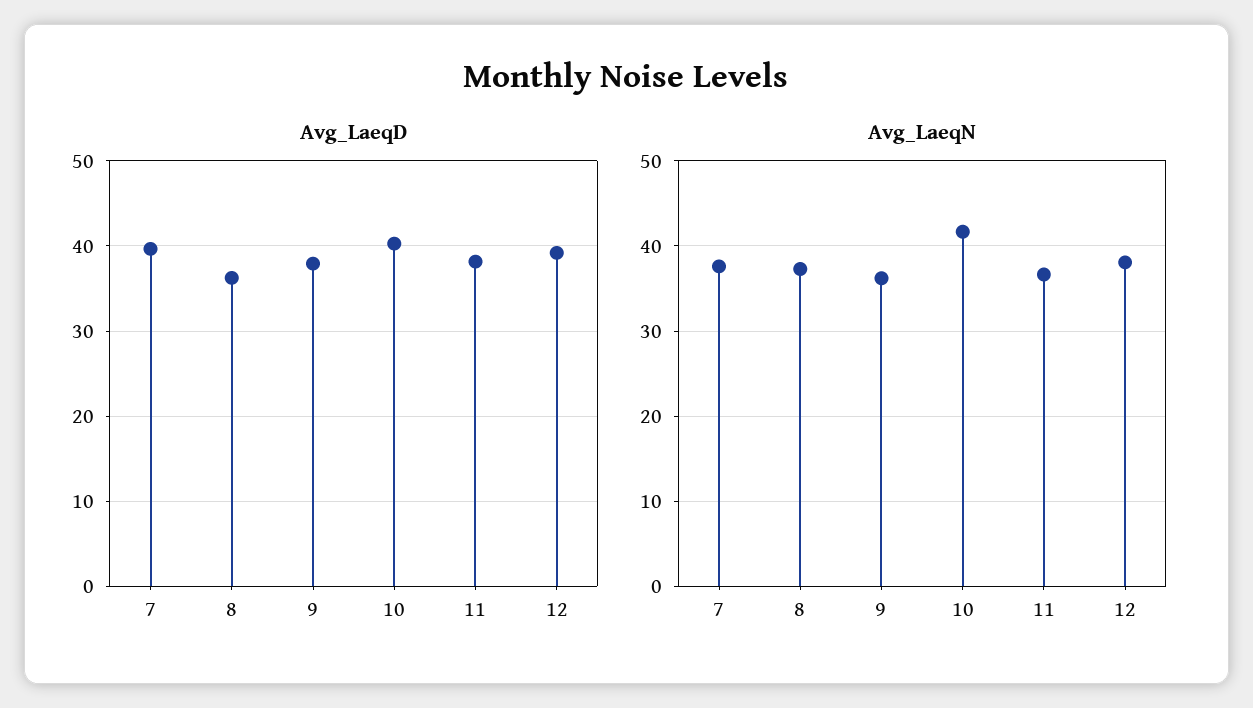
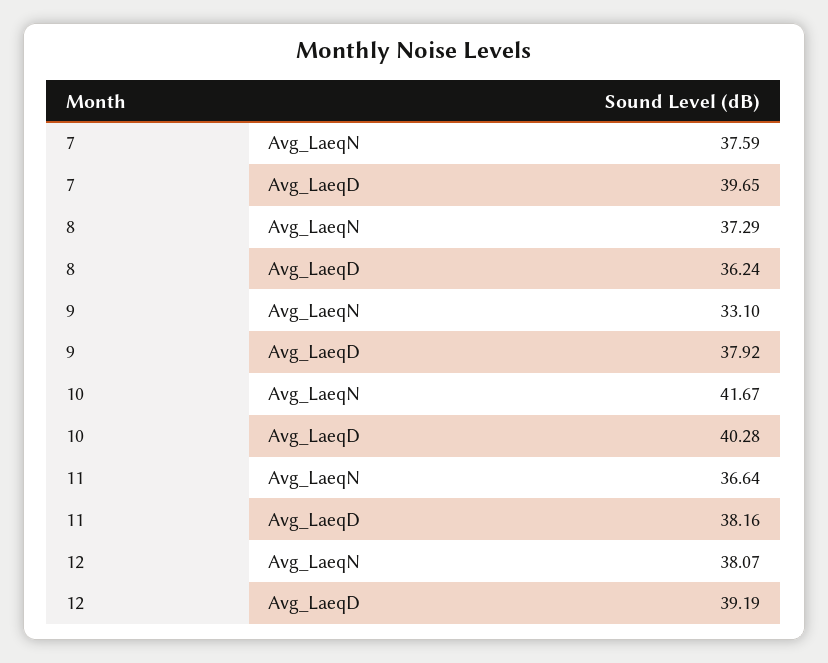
Avg_LaeqN, 9: 36 -> 33.1

